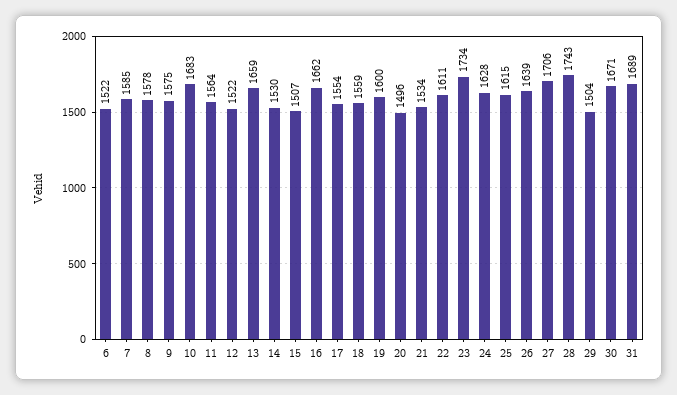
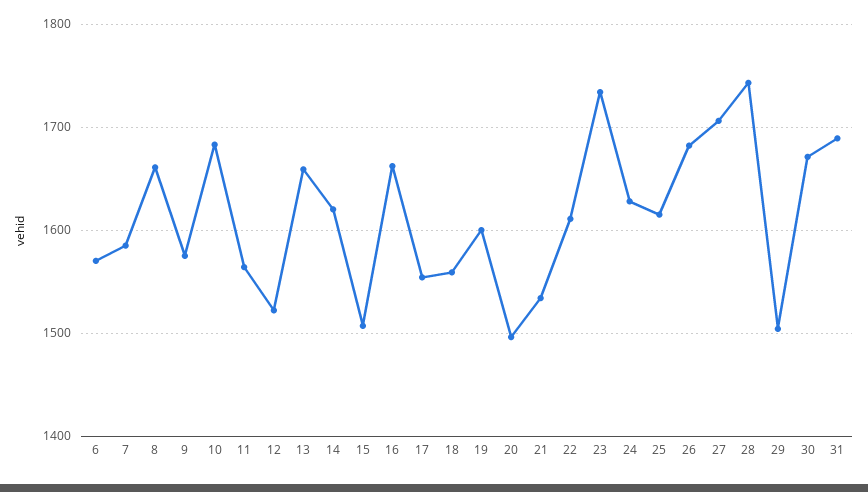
6: 1522 -> 1570
8: 1578 -> 1660
14: 1530 -> 1620
26: 1639 -> 1680

